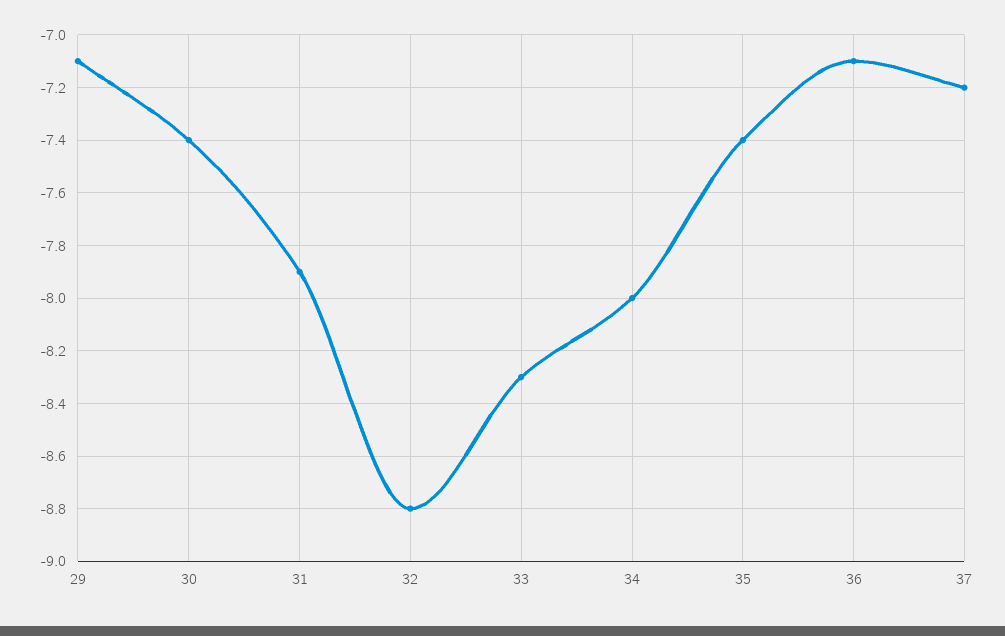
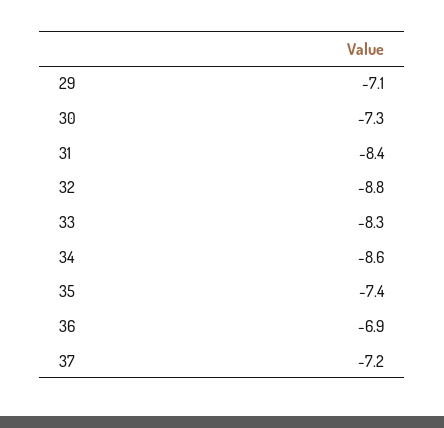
30: -7.4 -> -7.3
31: -7.9 -> -8.4
34: -8 -> -8.6
36: -7.1 -> -6.9

